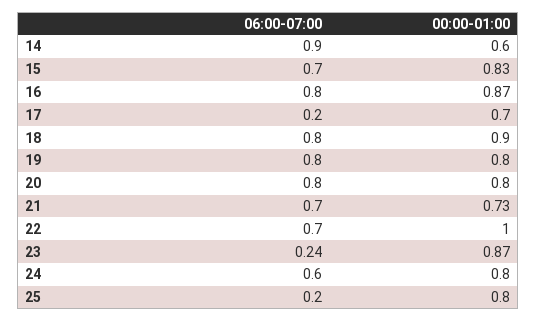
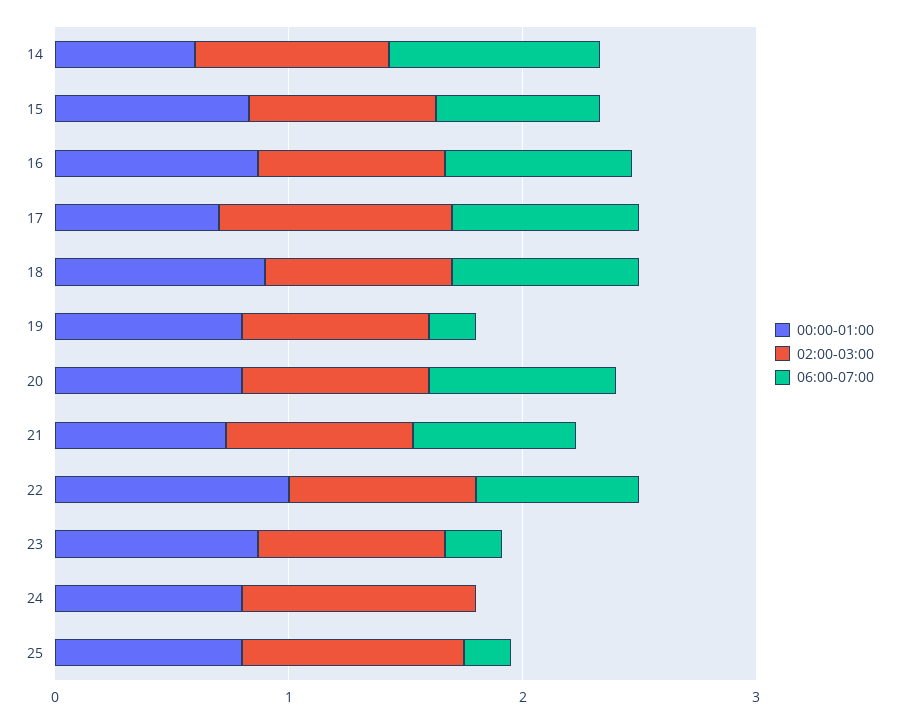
06:00-07:00, 17: 0.2 -> 0.8
06:00-07:00, 19: 0.8 -> 0.2
06:00-07:00, 24: 0.6 -> 0
02:00-03:00, 14: none -> 0.8
02:00-03:00, 15: none -> 0.8
02:00-03:00, 16: none -> 0.8
02:00-03:00, 17: none -> 1
02:00-03:00, 18: none -> 0.8
02:00-03:00, 19: none -> 0.8
02:00-03:00, 20: none -> 0.8
02:00-03:00, 21: none -> 0.8
02:00-03:00, 22: none -> 0.8
02:00-03:00, 23: none -> 0.8
02:00-03:00, 24: none -> 1
02:00-03:00, 25: none -> 1

